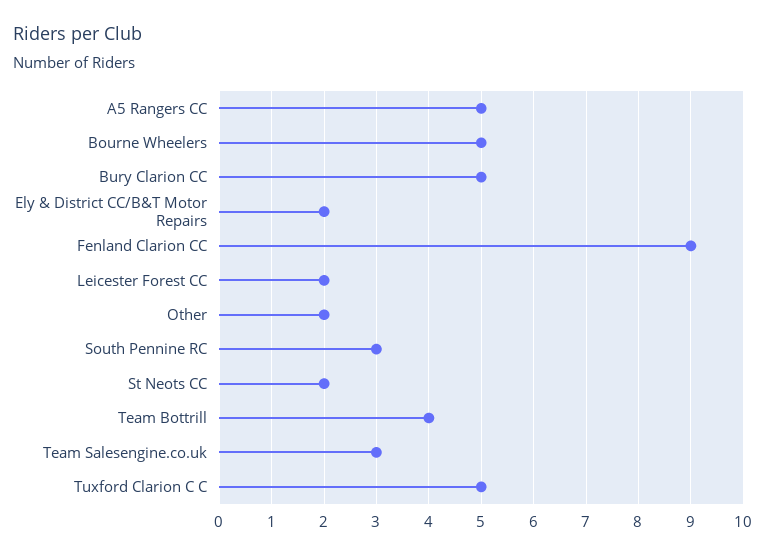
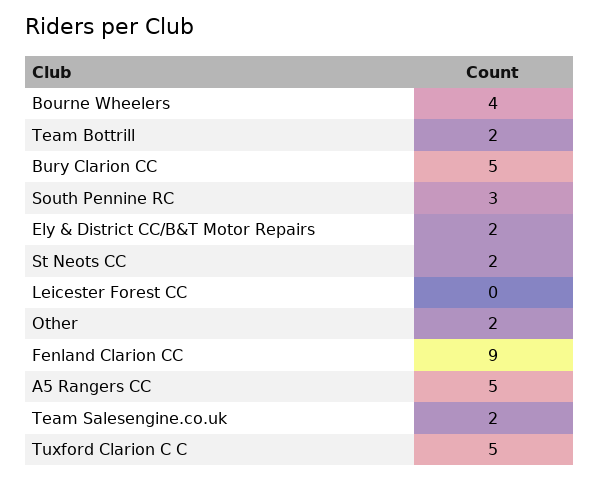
Bourne Wheelers: 5 -> 4
Leicester Forest CC: 2 -> 0
Team Bottrill: 4 -> 2
Team Salesengine.co.uk: 3 -> 2

